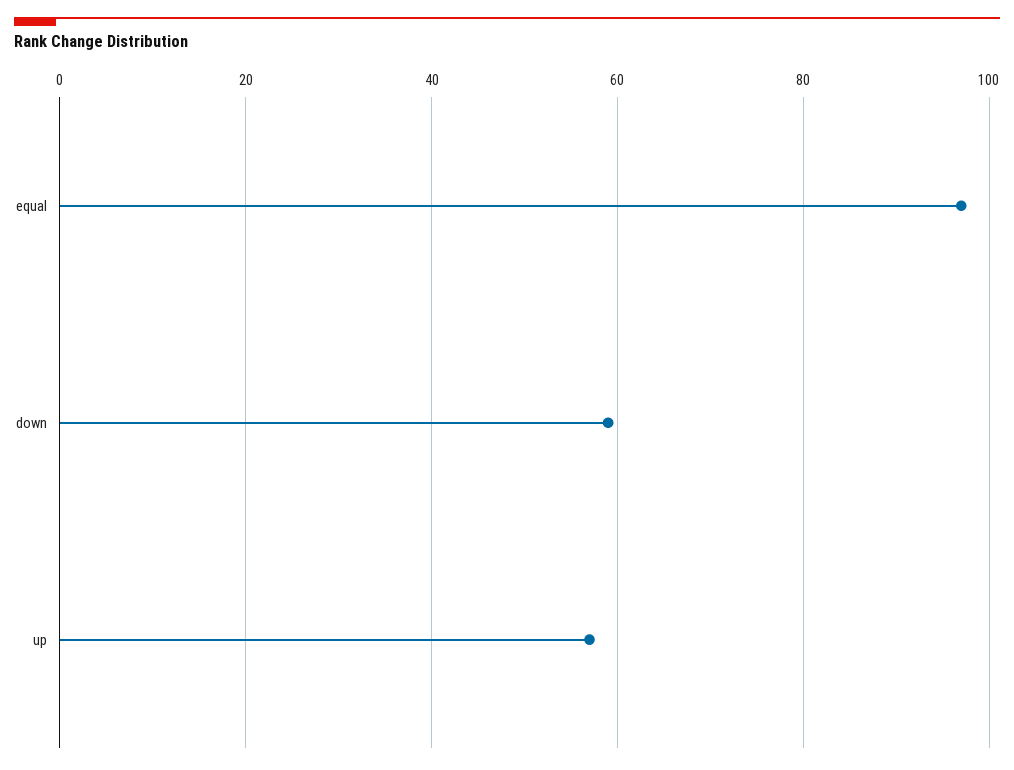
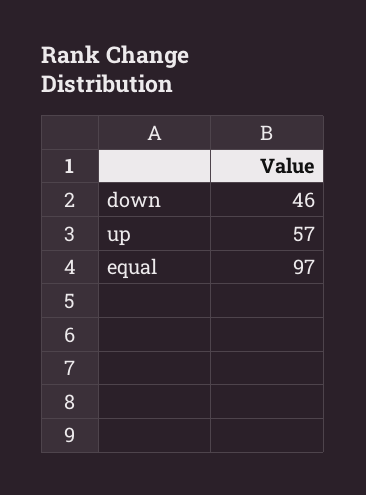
down: 60 -> 46

